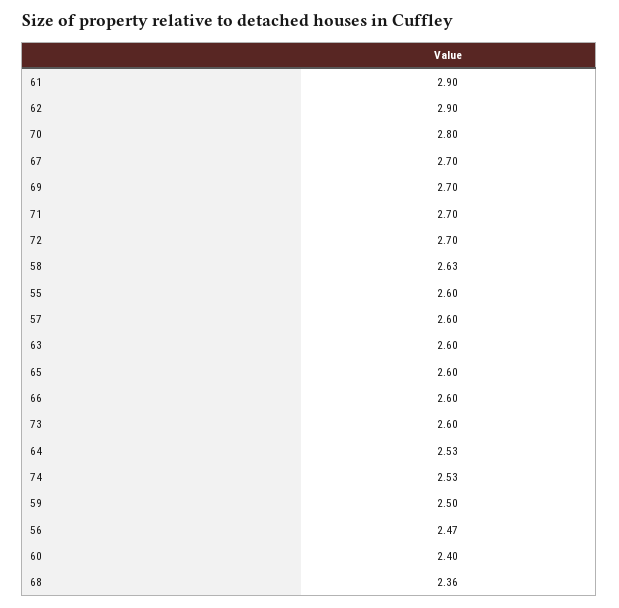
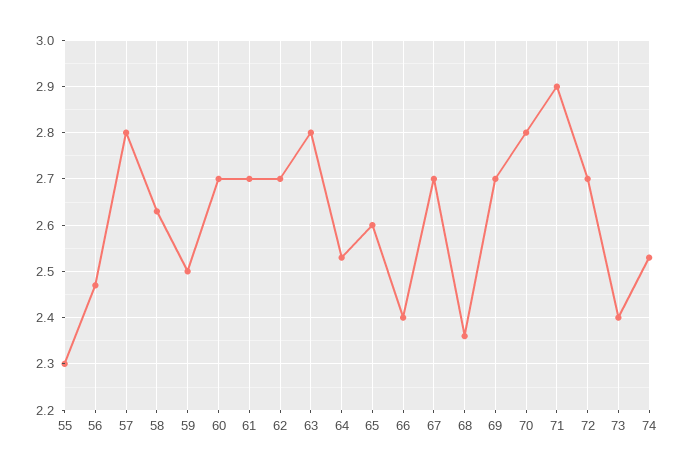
61: 2.9 -> 2.7
62: 2.9 -> 2.7
71: 2.7 -> 2.9
55: 2.6 -> 2.3
57: 2.6 -> 2.8
63: 2.6 -> 2.8
66: 2.6 -> 2.4
73: 2.6 -> 2.4
60: 2.4 -> 2.7

